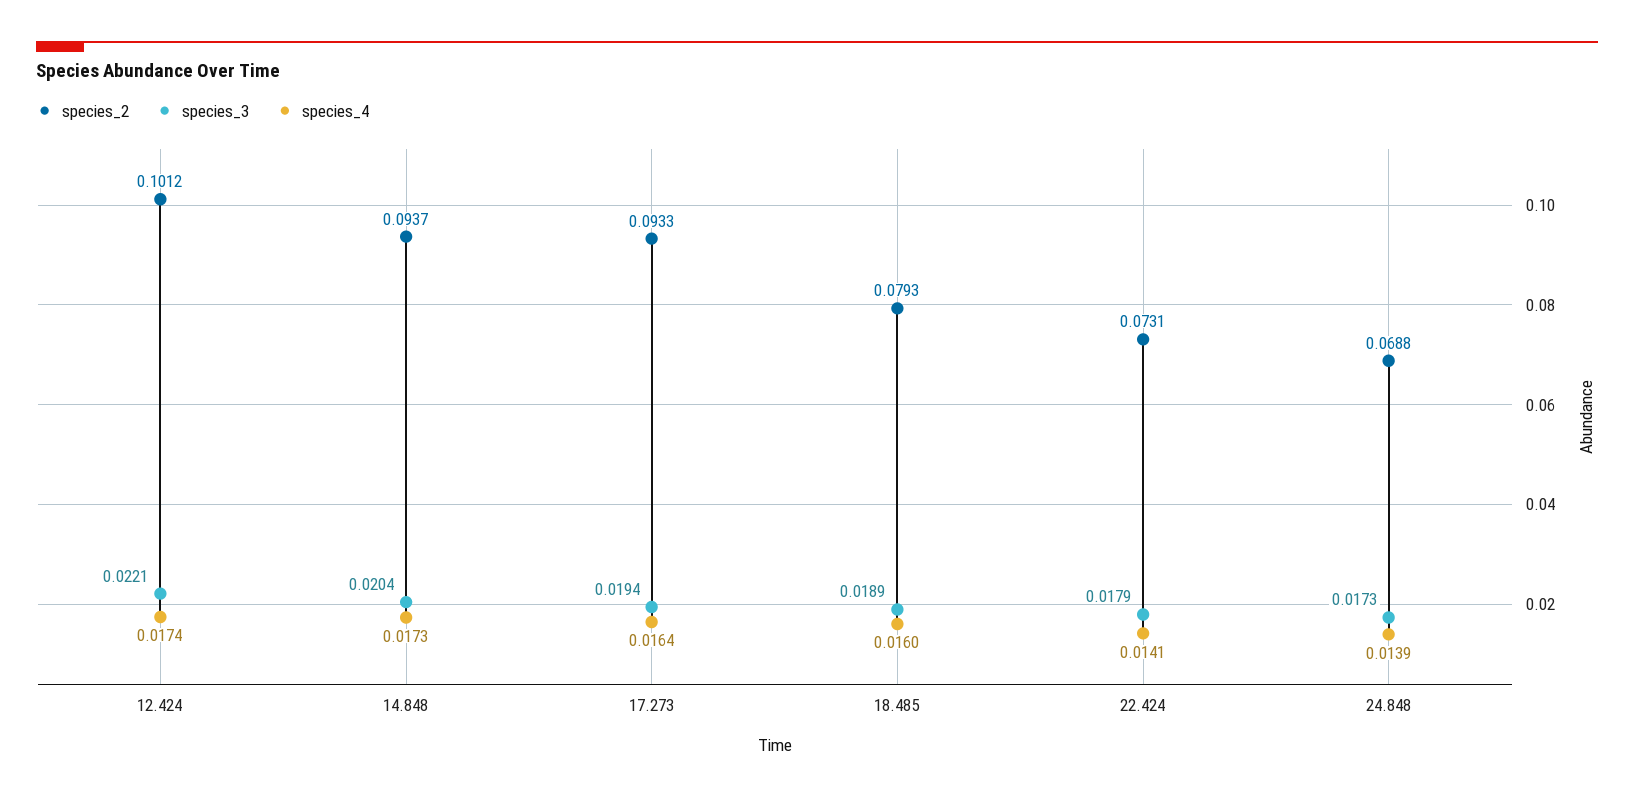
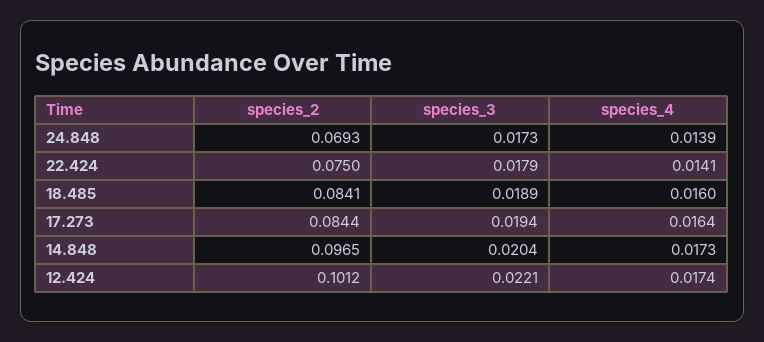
species_2, 14.848: 0.0937 -> 0.0965
species_2, 17.273: 0.0933 -> 0.0844
species_2, 18.485: 0.0793 -> 0.0841
species_2, 22.424: 0.0731 -> 0.075
species_2, 24.848: 0.0688 -> 0.0693

